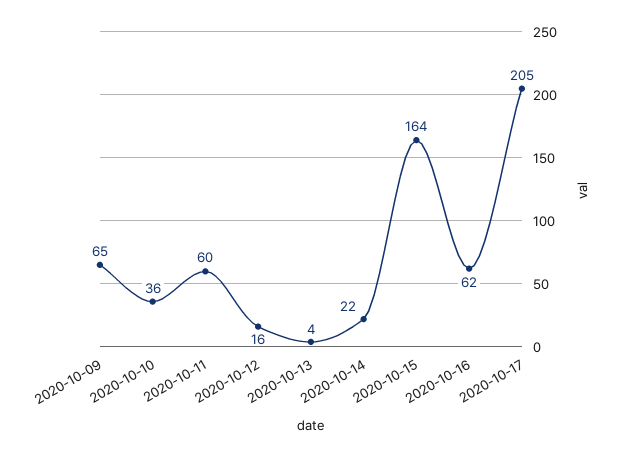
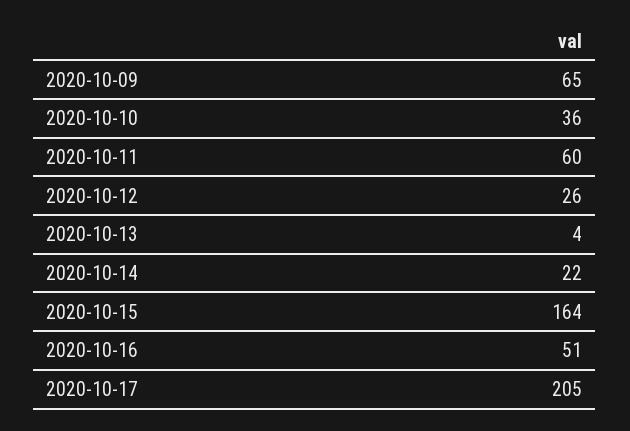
2020-10-12: 16 -> 26
2020-10-16: 62 -> 51

